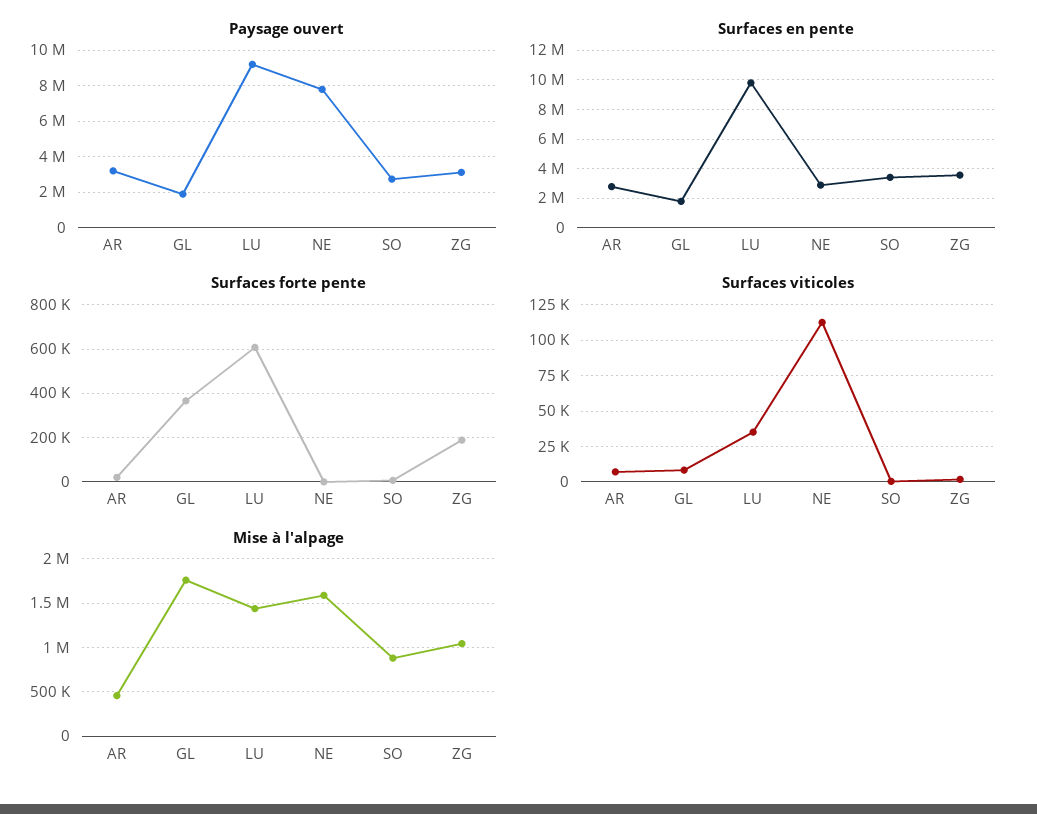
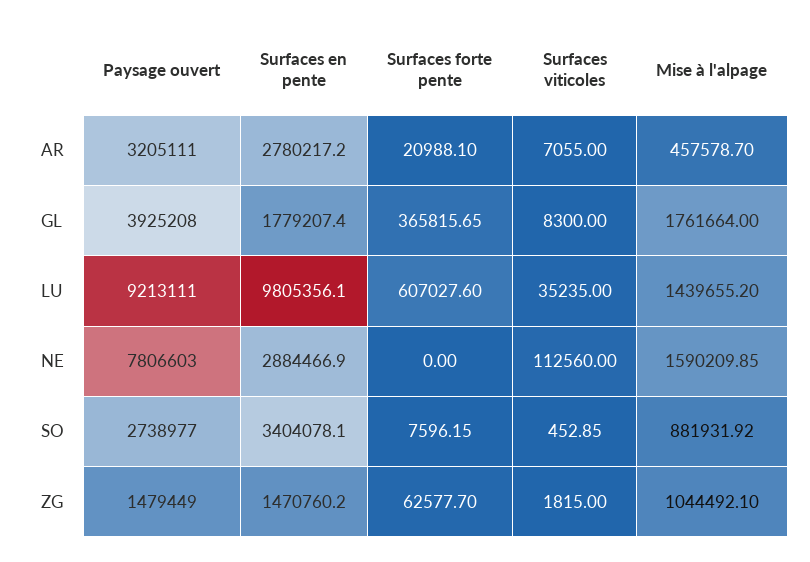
Paysage ouvert, GL: 2000000 -> 3925208
Paysage ouvert, ZG: 3000000 -> 1479449
Surfaces en pente, ZG: 3500000 -> 1470760.2
Surfaces forte pente, ZG: 200000 -> 62577.7

